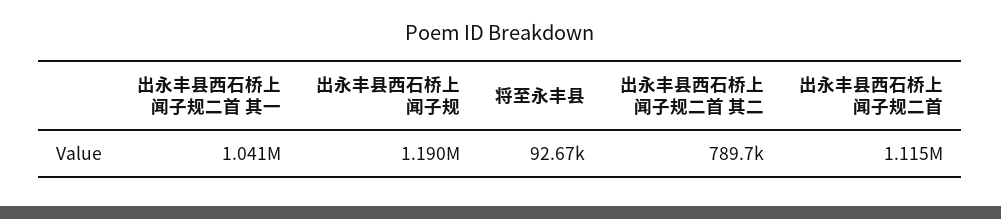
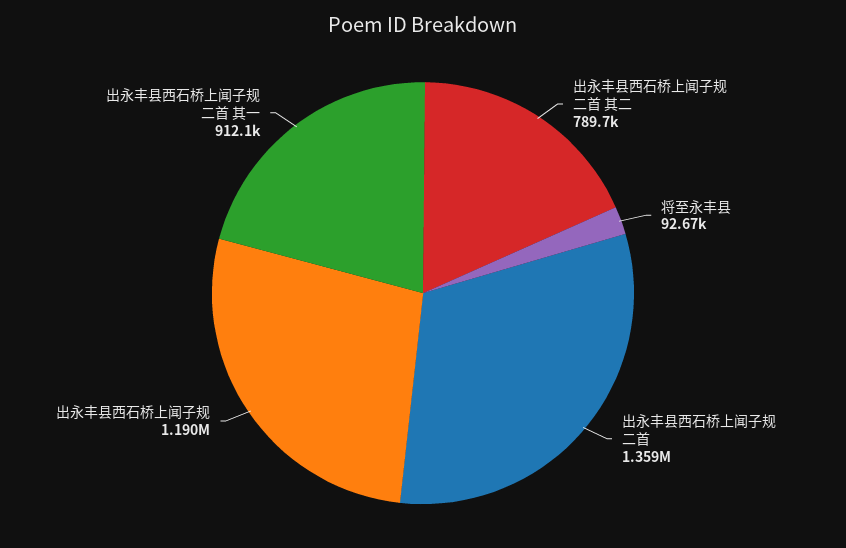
出永丰县西石桥上闻子规二首 其一: 1041000 -> 912100
出永丰县西石桥上闻子规二首: 1115000 -> 1359000

